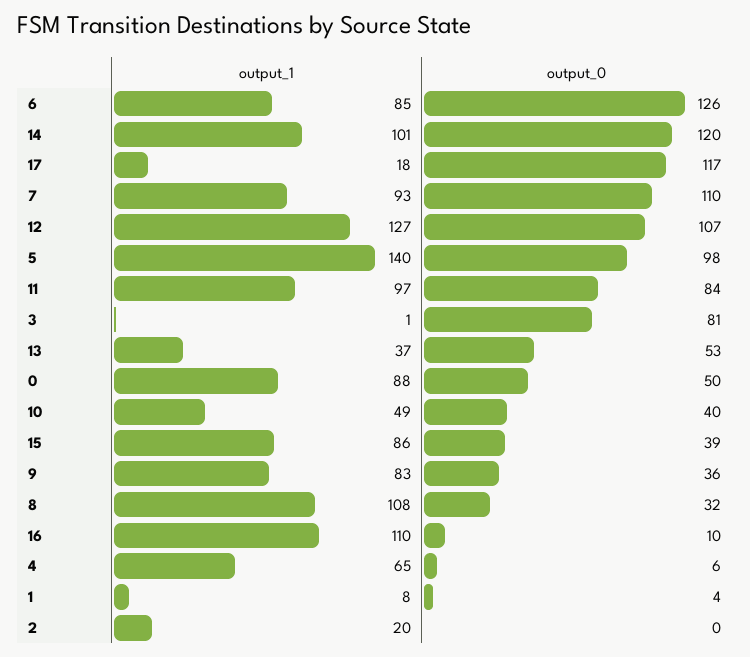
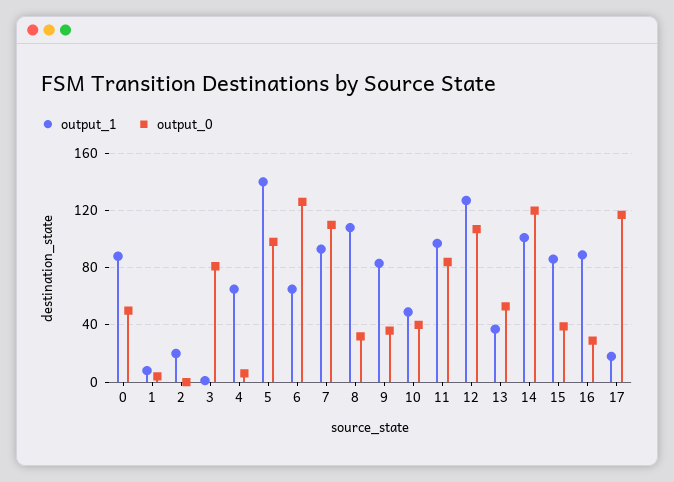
output_1, 6: 85 -> 65
output_1, 16: 110 -> 90
output_0, 16: 10 -> 30

